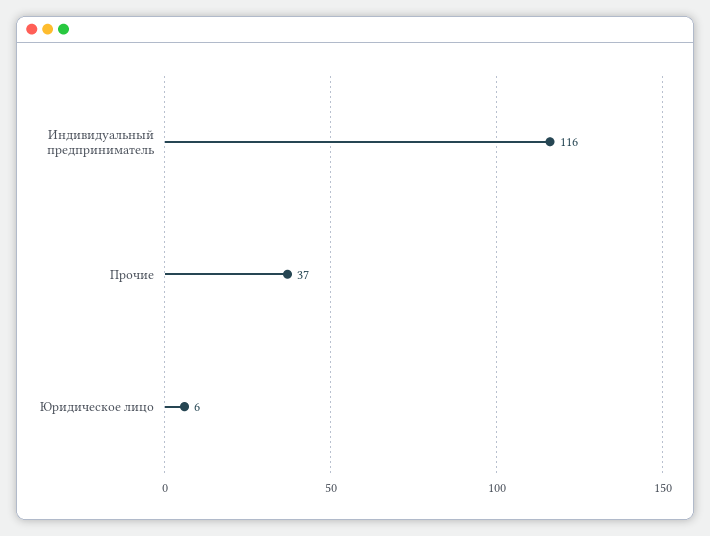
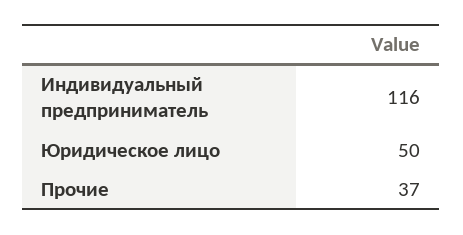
Юридическое лицо: 6 -> 50

